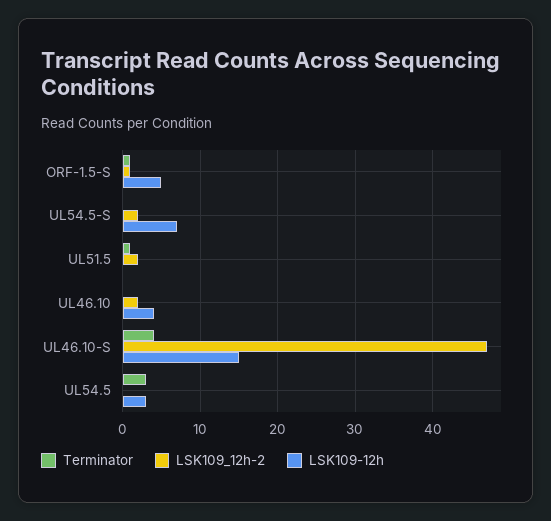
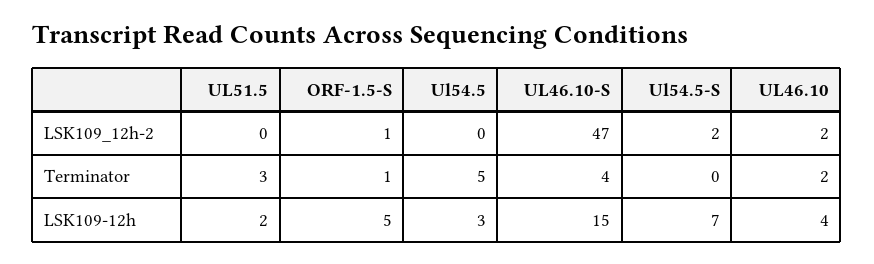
Terminator, UL51.5: 1 -> 3
LSK109_12h-2, UL51.5: 2 -> 0
LSK109-12h, UL51.5: 0 -> 2
Terminator, UL46.10: 0 -> 2
Terminator, UL54.5: 3 -> 5

